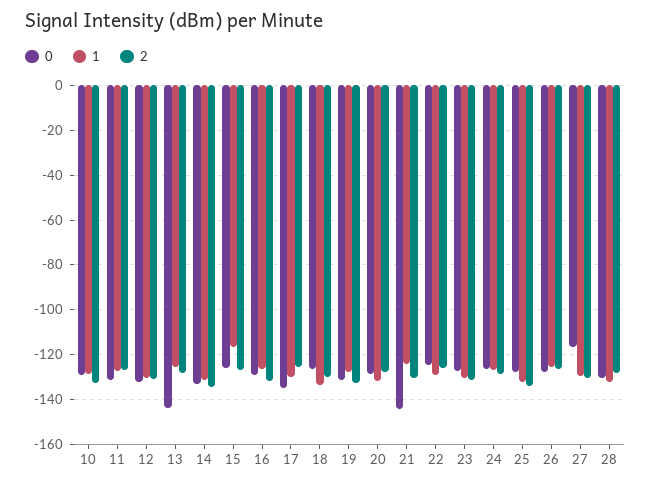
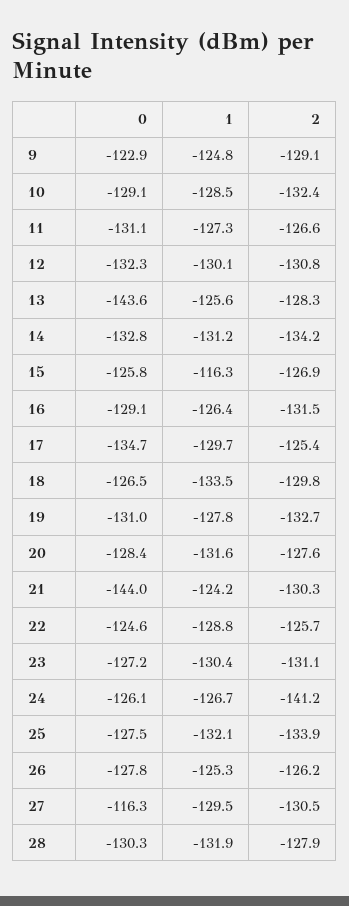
2, 24: -130 -> -141.2
0, 9: none -> -122.9
1, 9: none -> -124.8
2, 9: none -> -129.1

